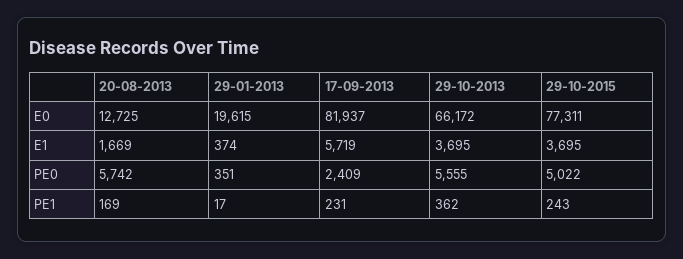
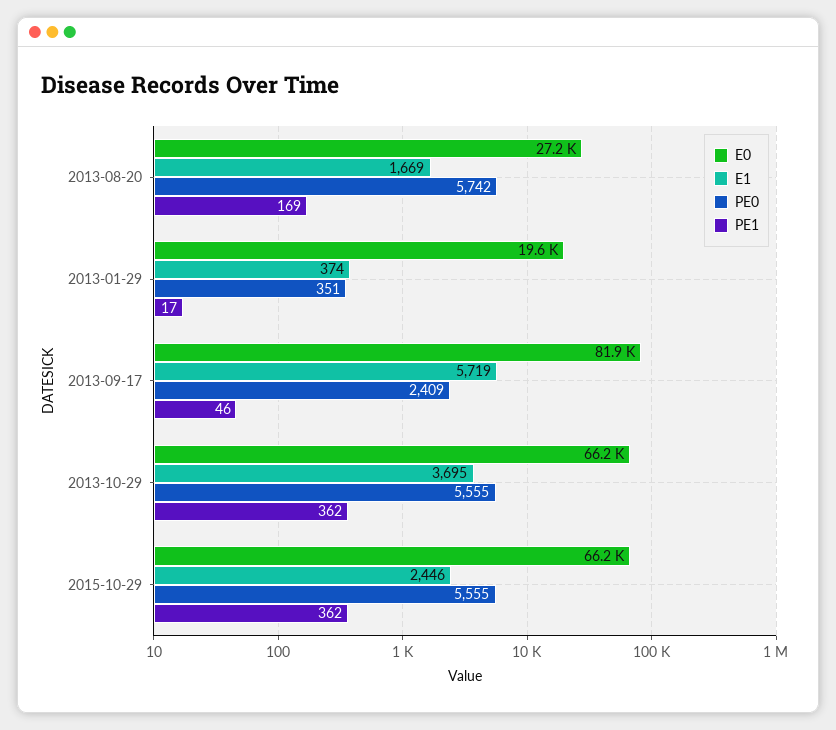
E0, 20-08-2013: 12725 -> 27200
E0, 29-10-2015: 77311 -> 66200
E1, 29-10-2015: 3695 -> 2446
PE0, 29-10-2015: 5022 -> 5555
PE1, 17-09-2013: 231 -> 46
PE1, 29-10-2015: 243 -> 362

